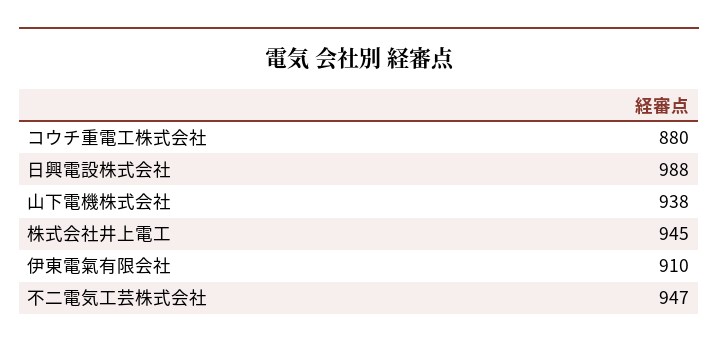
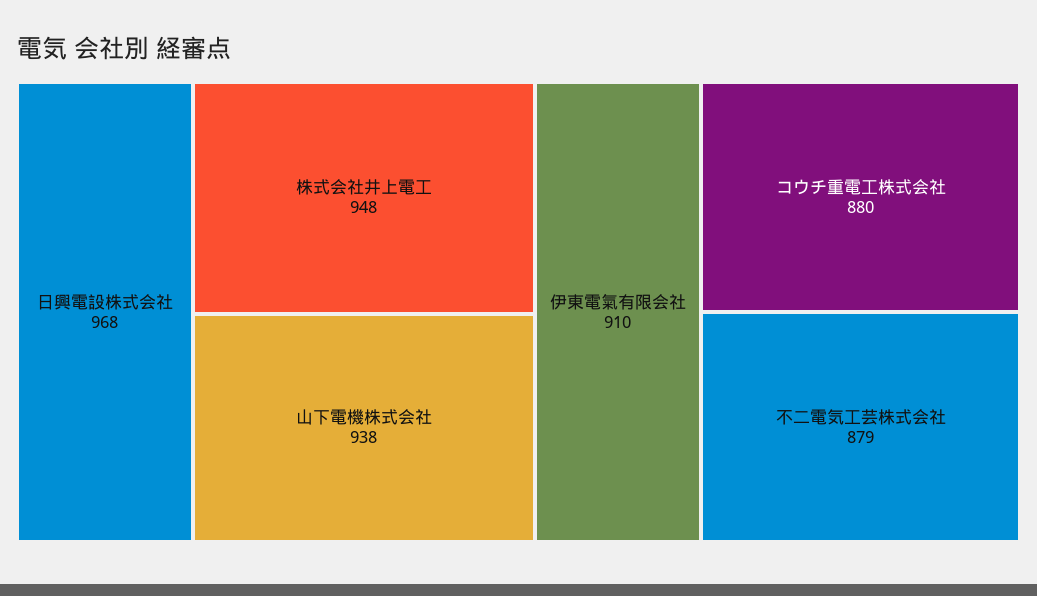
日興電設株式会社: 988 -> 968
株式会社井上電工: 945 -> 948
不二電気工芸株式会社: 947 -> 879

